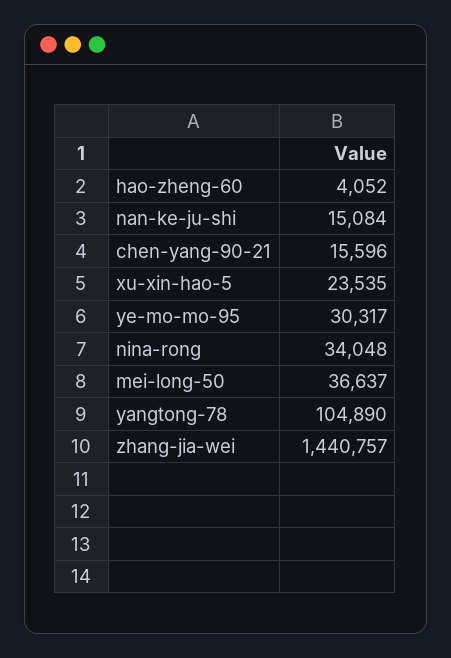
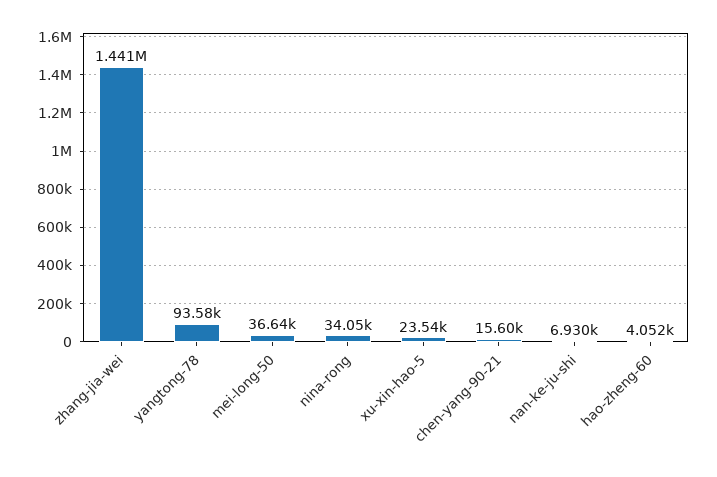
nan-ke-ju-shi: 15084 -> 6930
ye-mo-mo-95: 30317 -> none
yangtong-78: 104890 -> 93580

